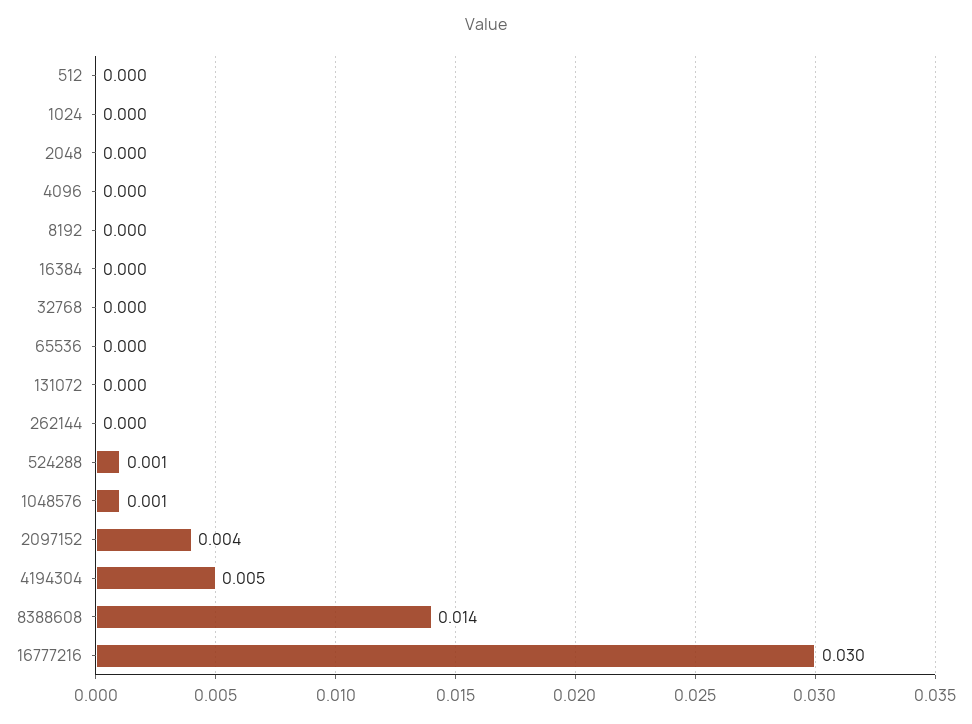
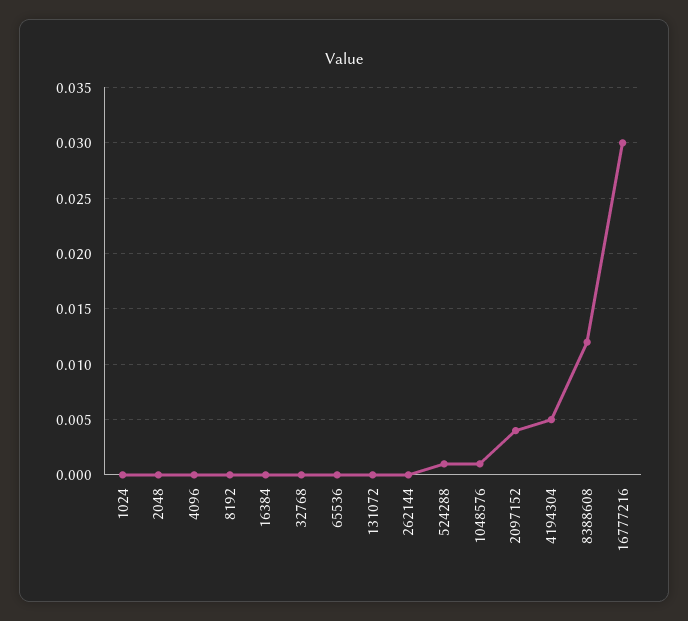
512: 0 -> none
8388608: 0.014 -> 0.012

